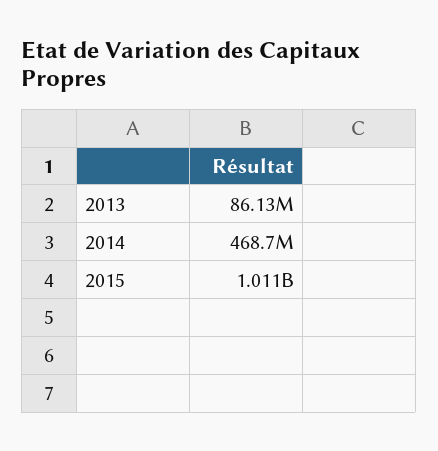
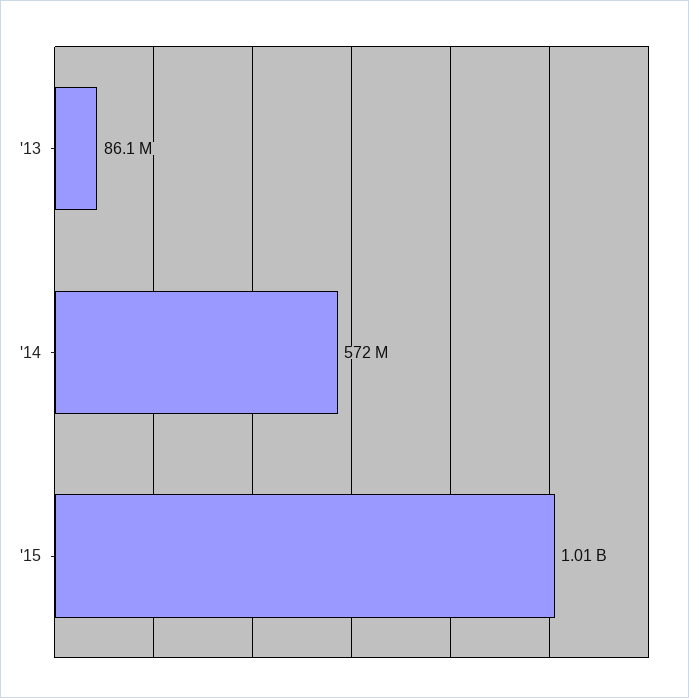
2014: 468700000 -> 572000000

